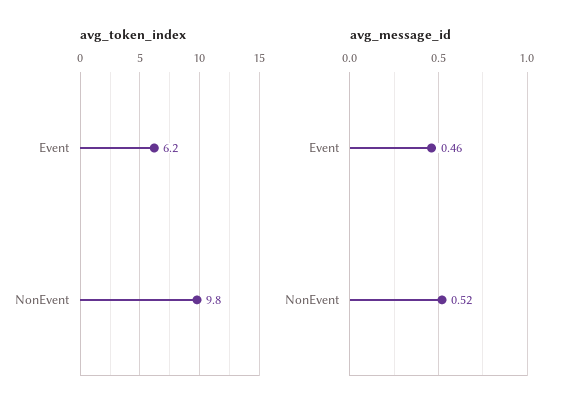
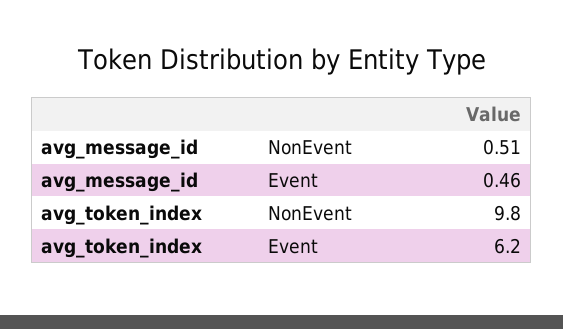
avg_message_id, NonEvent: 0.52 -> 0.51

